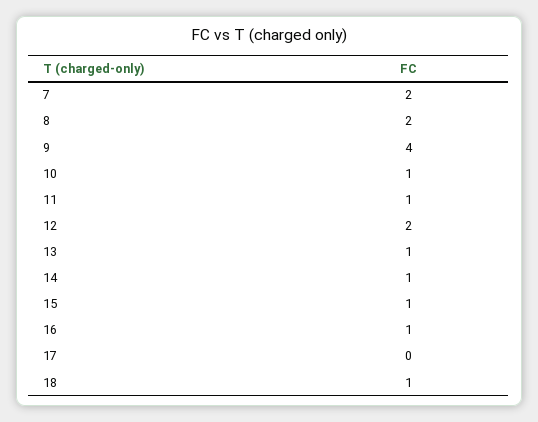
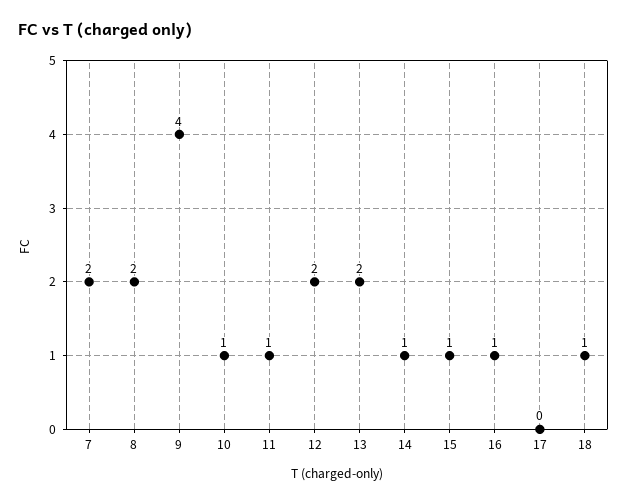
13: 1 -> 2

